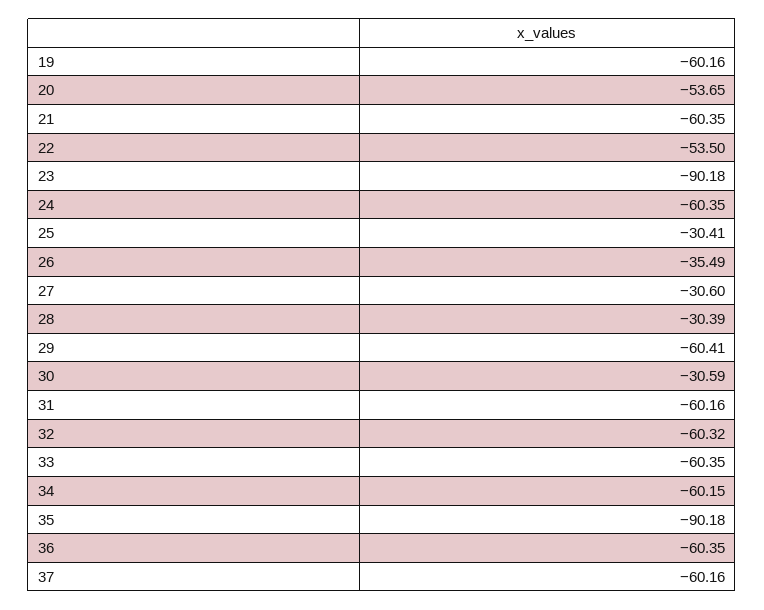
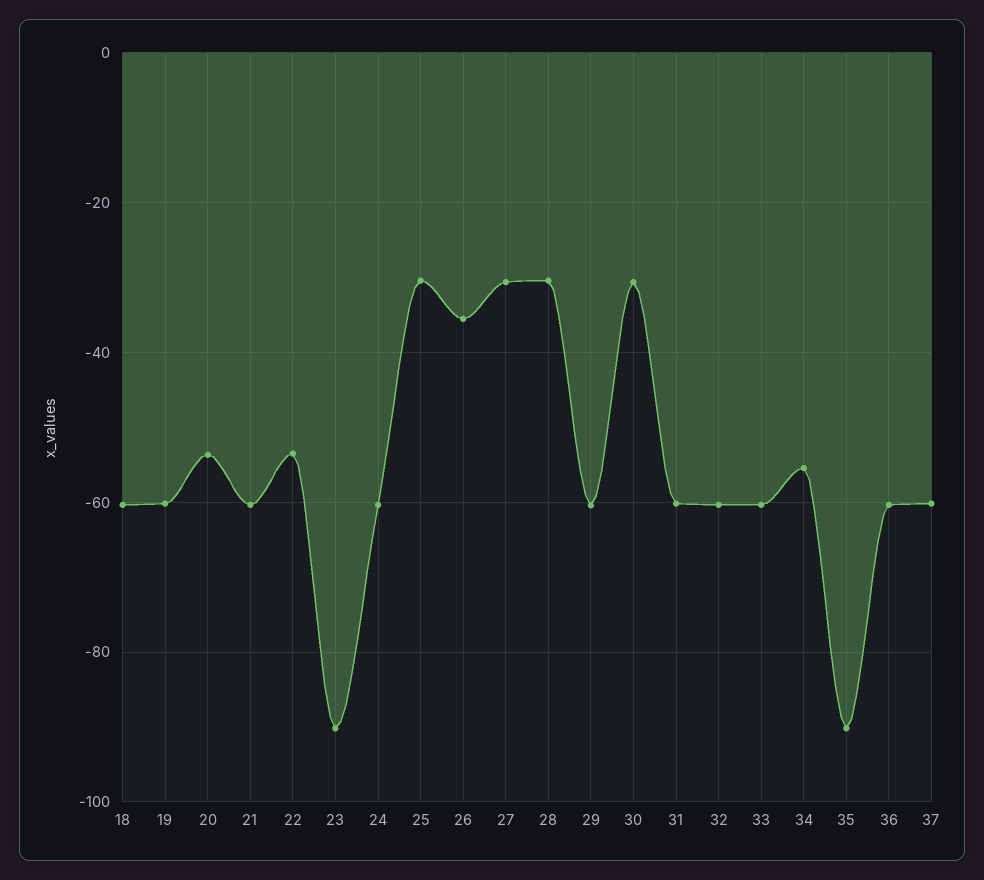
34: -60.15 -> -56
18: none -> -60

